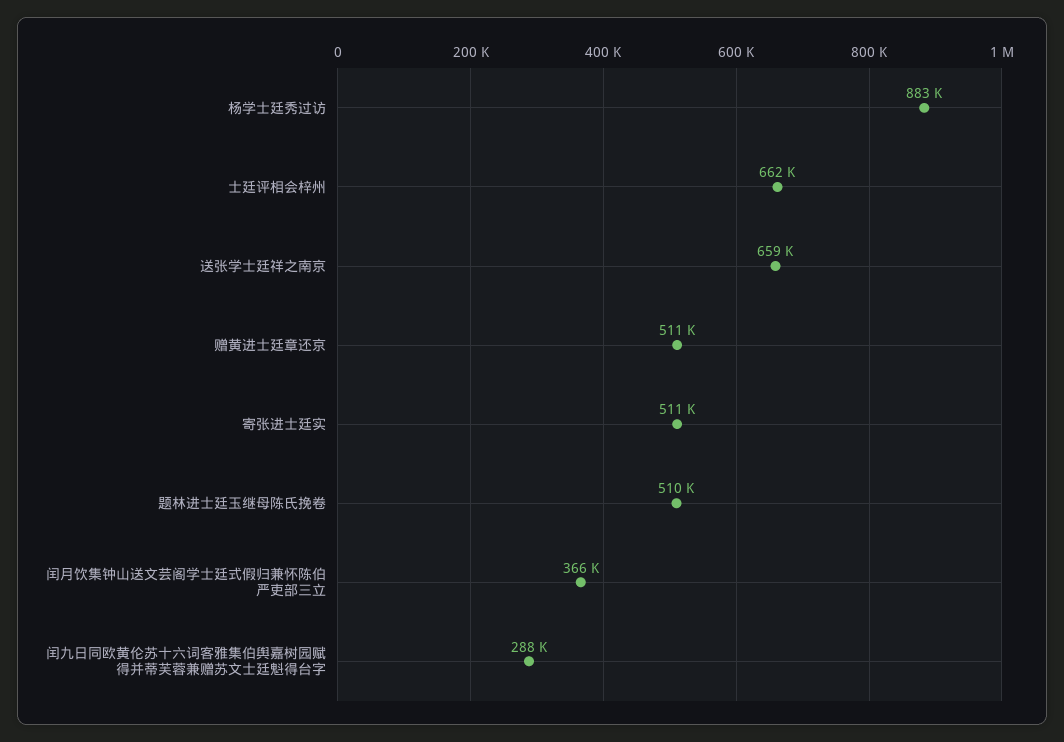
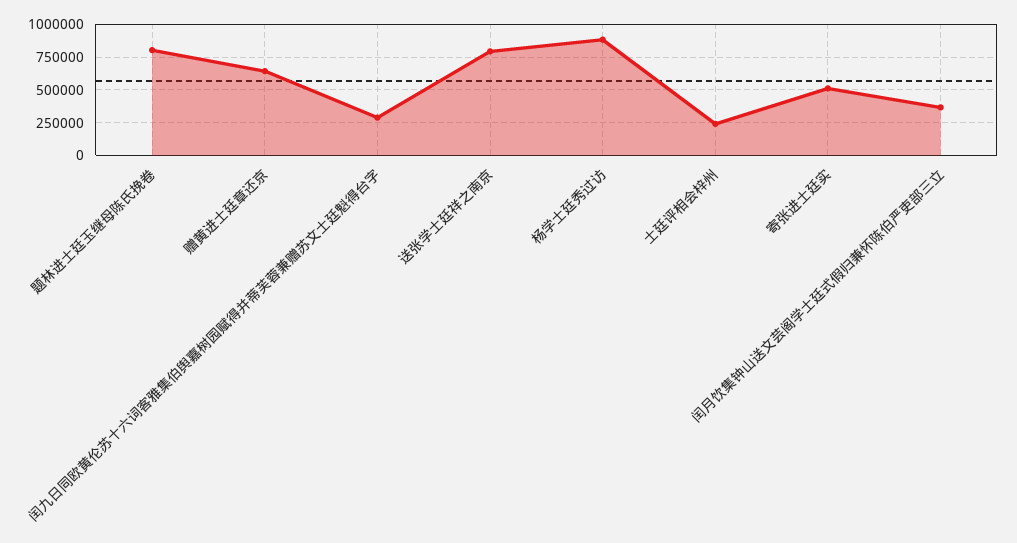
士廷评相会梓州: 662000 -> 250000
送张学士廷祥之南京: 659000 -> 800000
赠黄进士廷章还京: 511000 -> 650000
题林进士廷玉继母陈氏挽卷: 510000 -> 800000

